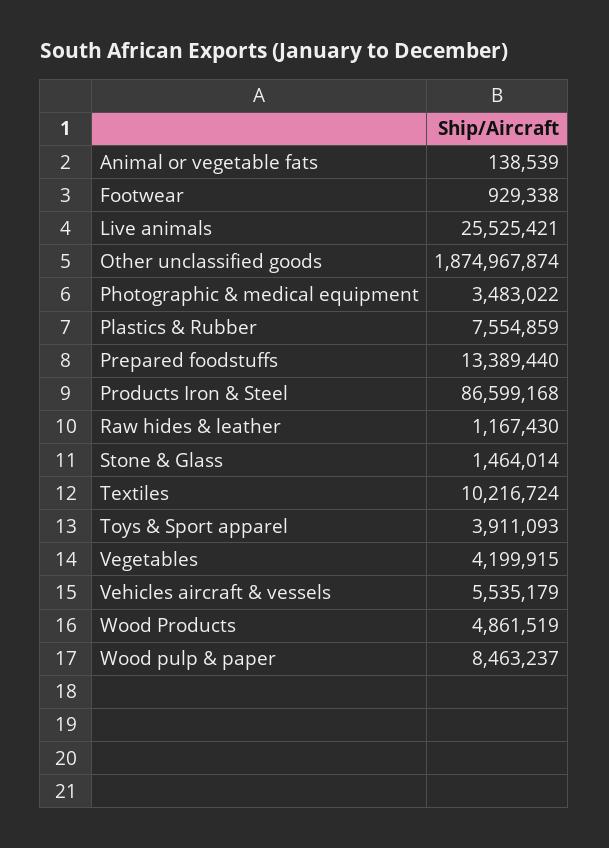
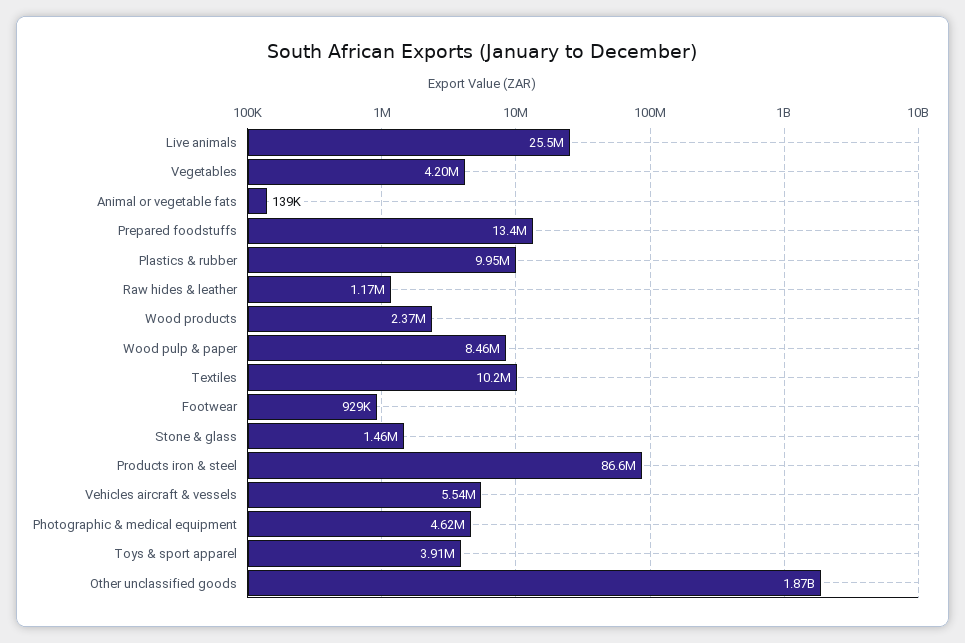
Photographic & medical equipment: 3483022 -> 4620000
Plastics & Rubber: 7554859 -> 9950000
Wood Products: 4861519 -> 2370000

